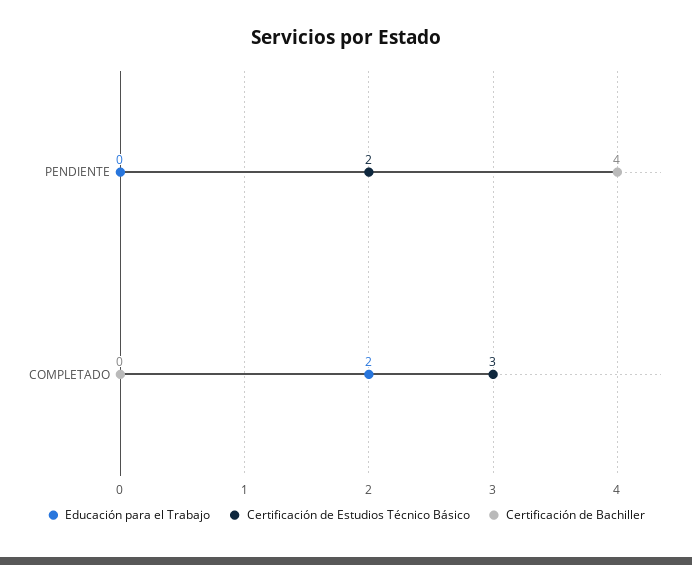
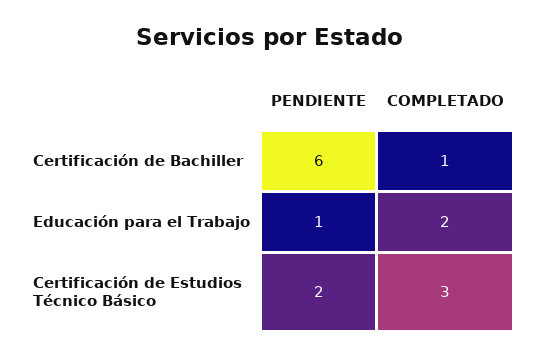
Educación para el Trabajo, PENDIENTE: 0 -> 1
Certificación de Bachiller, PENDIENTE: 4 -> 6
Certificación de Bachiller, COMPLETADO: 0 -> 1

